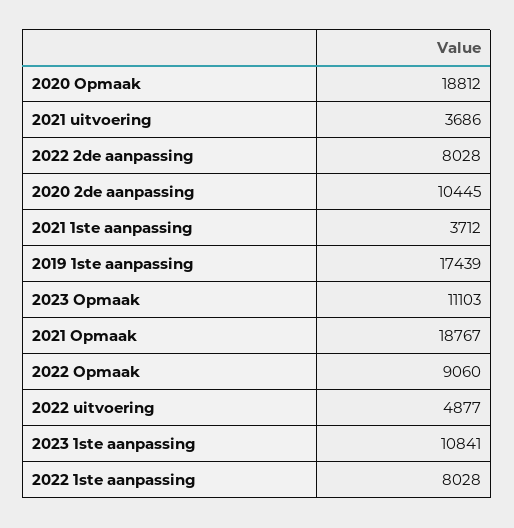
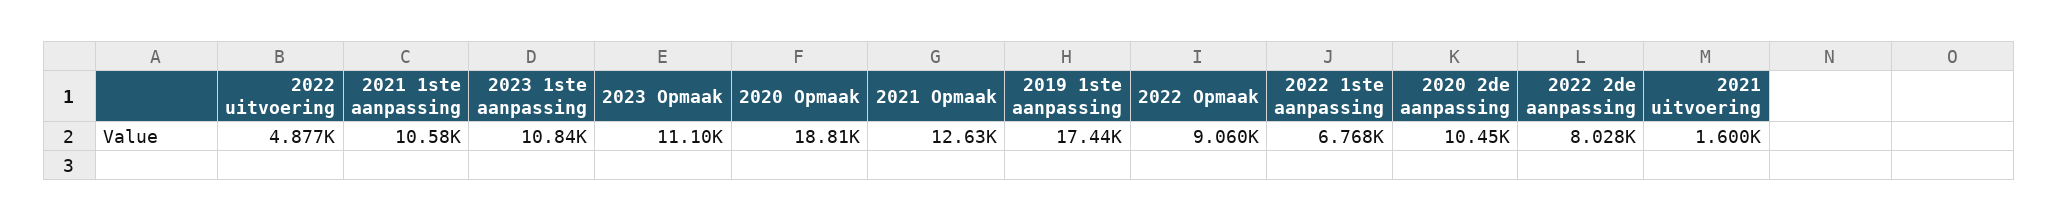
2021 uitvoering: 3686 -> 1600
2021 1ste aanpassing: 3712 -> 10580
2021 Opmaak: 18767 -> 12630
2022 1ste aanpassing: 8028 -> 6768

